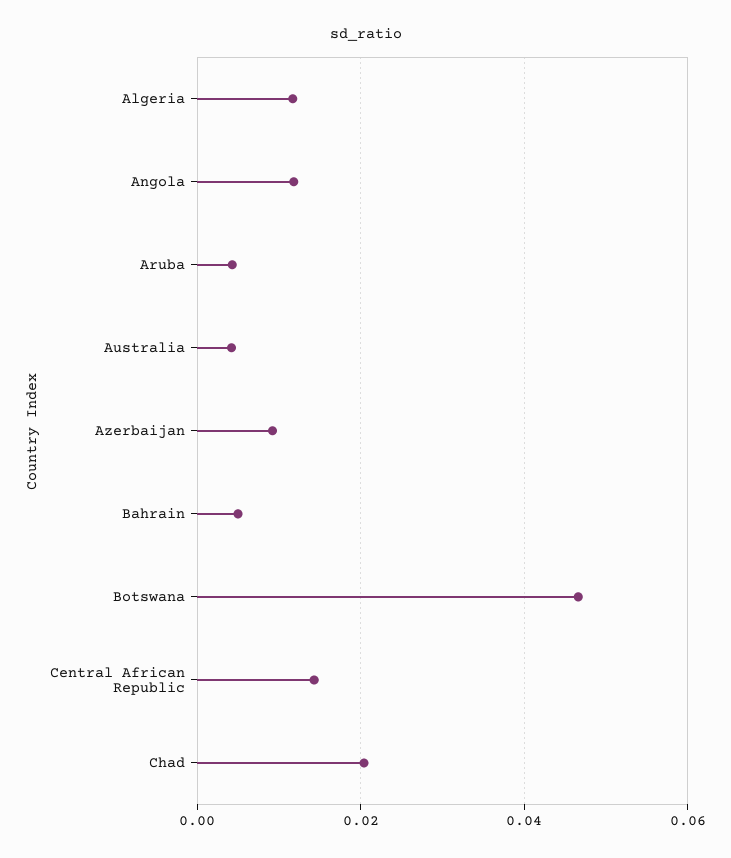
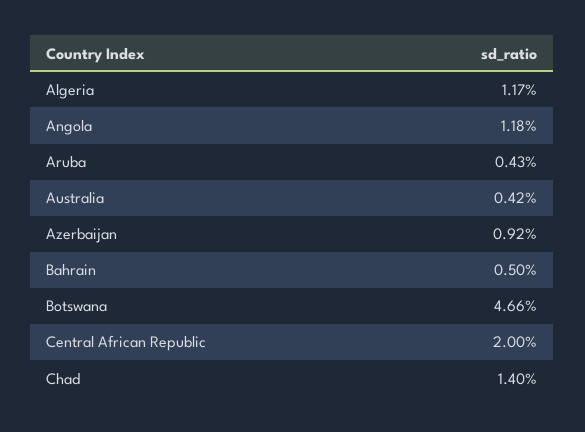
Central African Republic: 0.014 -> 0.02
Chad: 0.02 -> 0.014

